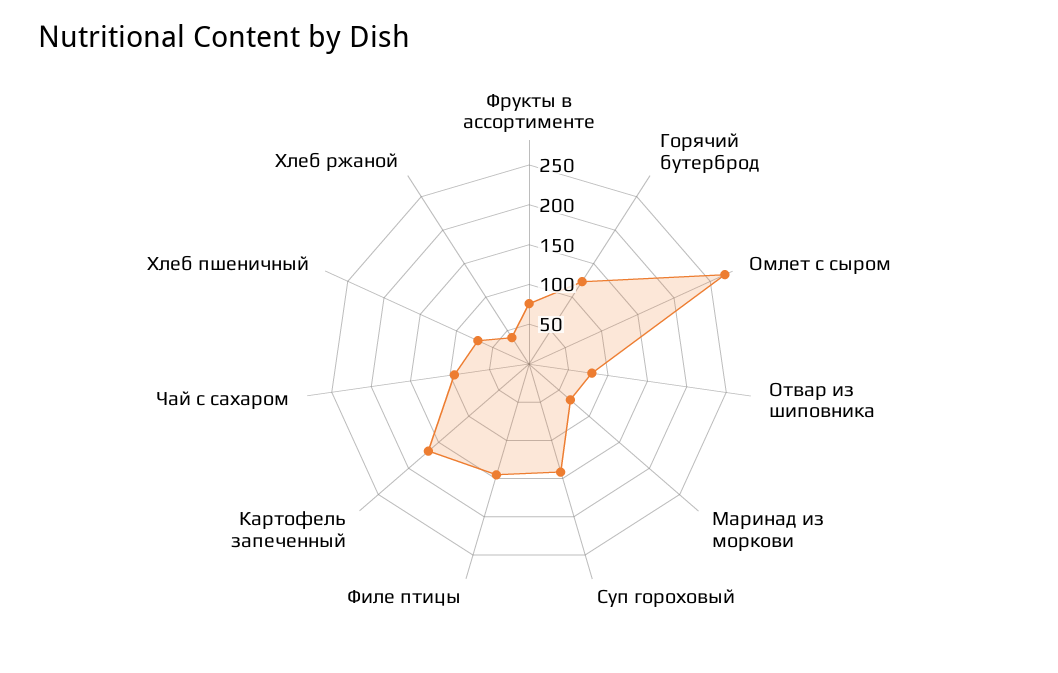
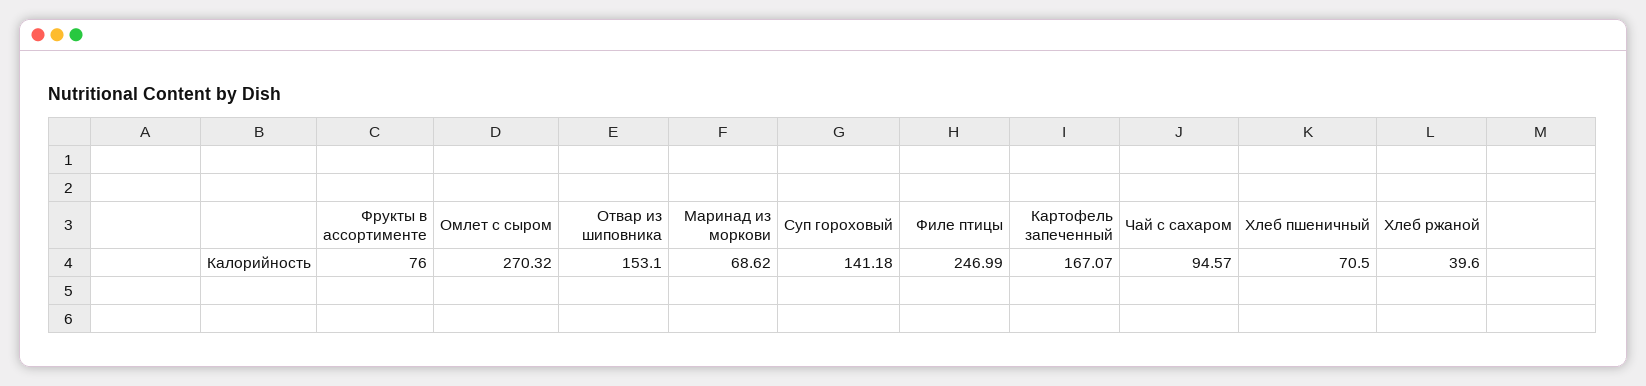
Горячий бутерброд: 125 -> none
Отвар из шиповника: 75 -> 153.1
Филе птицы: 150 -> 246.99

